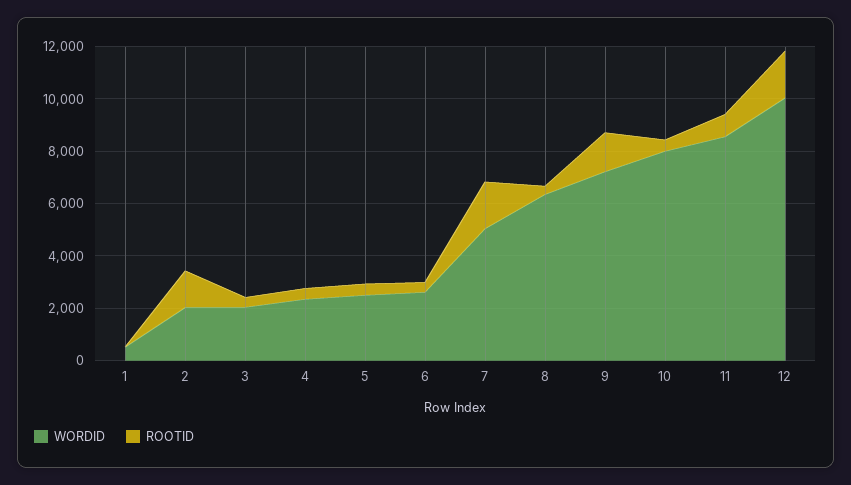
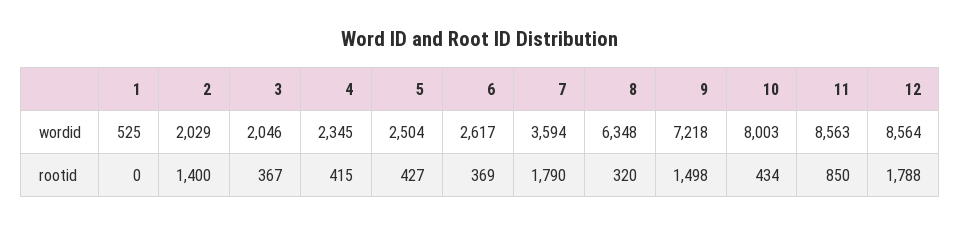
WORDID, 7: 5000 -> 3594
WORDID, 12: 10000 -> 8564

